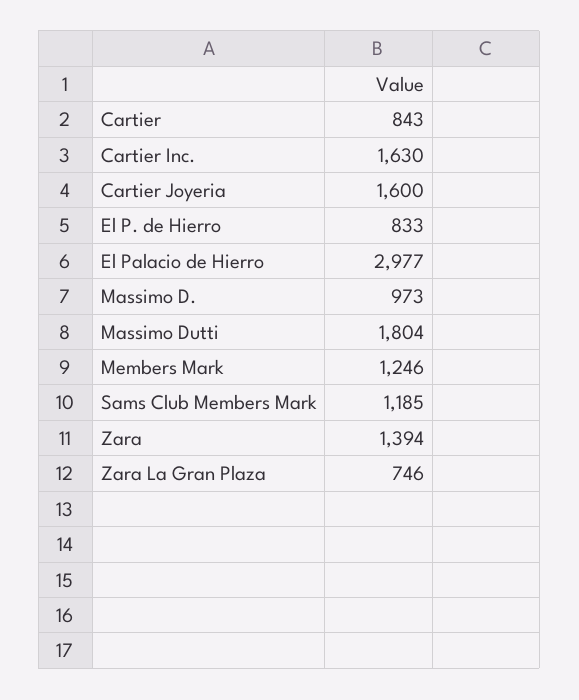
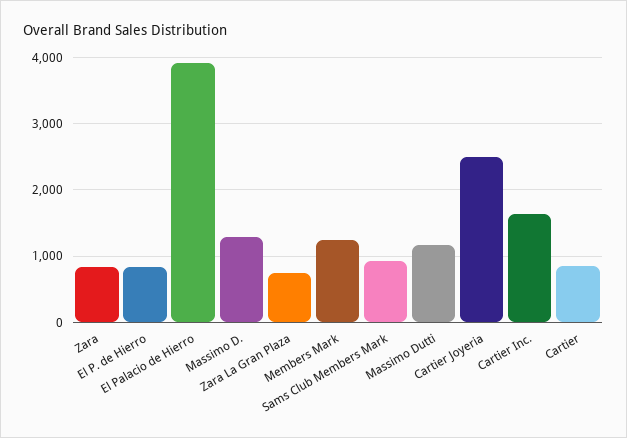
Cartier Joyeria: 1600 -> 2500
El Palacio de Hierro: 2977 -> 3900
Massimo D.: 973 -> 1300
Massimo Dutti: 1804 -> 1200
Sams Club Members Mark: 1185 -> 900
Zara: 1394 -> 800

